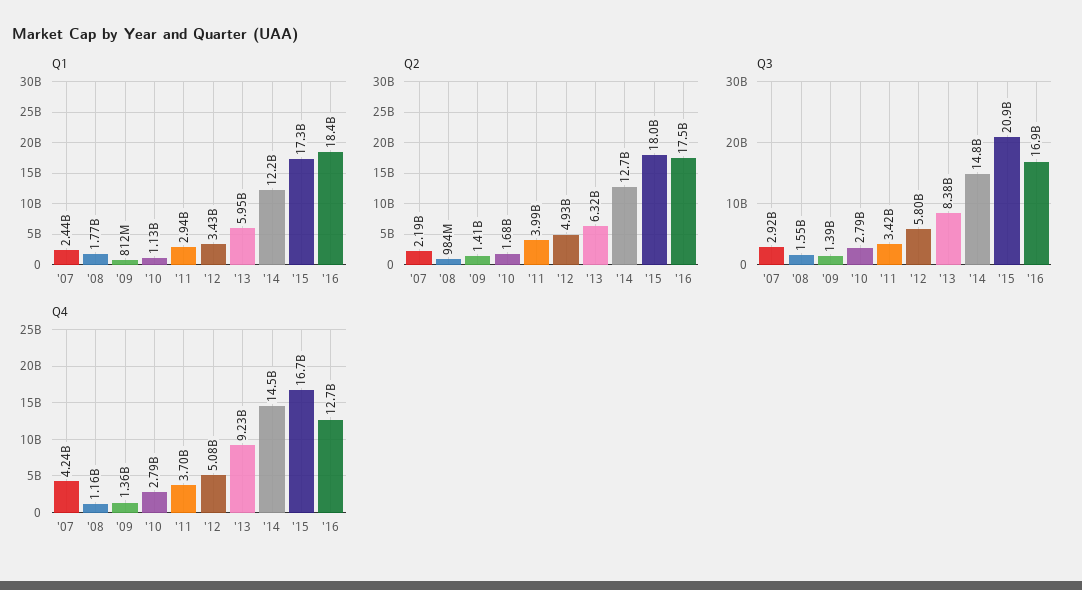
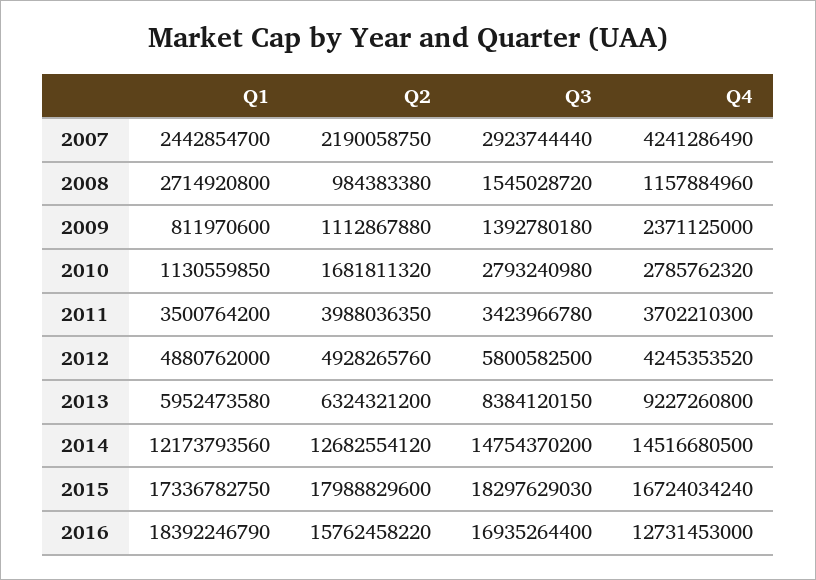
Q1, '08: 1770000000 -> 2714920800
Q1, '11: 2940000000 -> 3500764200
Q1, '12: 3430000000 -> 4880762000
Q2, '09: 1410000000 -> 1112867880
Q2, '16: 17500000000 -> 15762458220
Q3, '15: 20900000000 -> 18297629030
Q4, '09: 1360000000 -> 2371125000
Q4, '12: 5080000000 -> 4245353520

